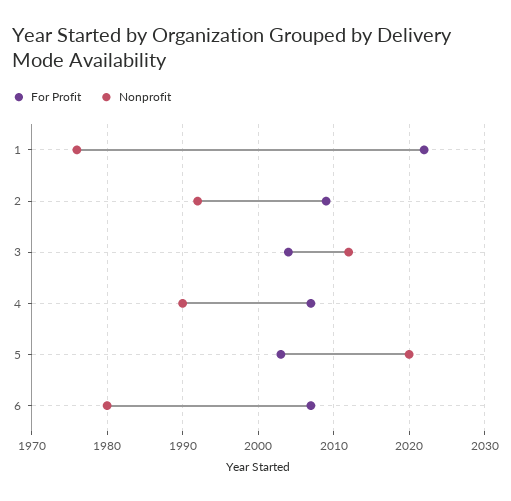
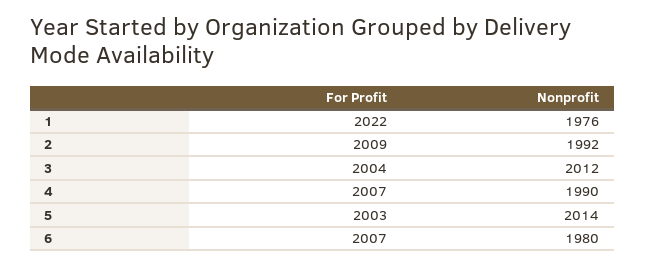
Nonprofit, 5: 2020 -> 2014

